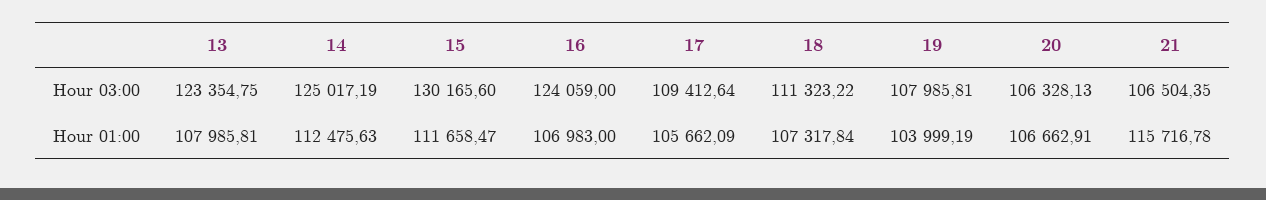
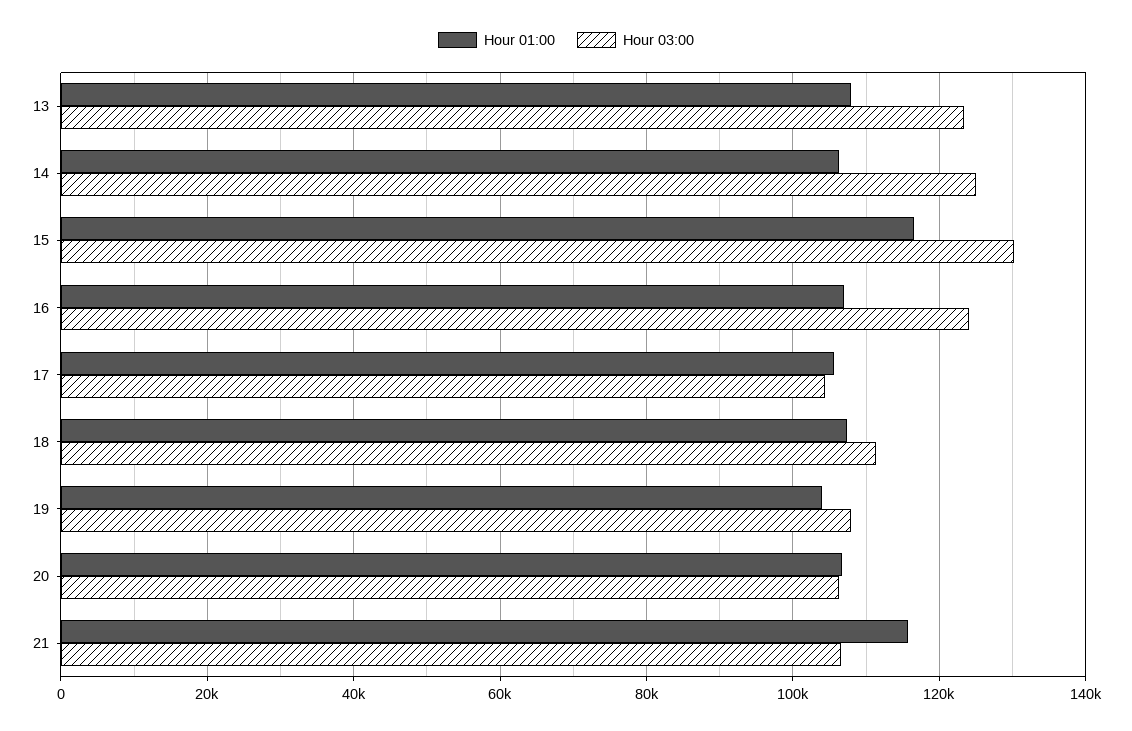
Hour 03:00, 17: 109412.64 -> 104000
Hour 01:00, 14: 112475.63 -> 106000
Hour 01:00, 15: 111658.47 -> 116000

